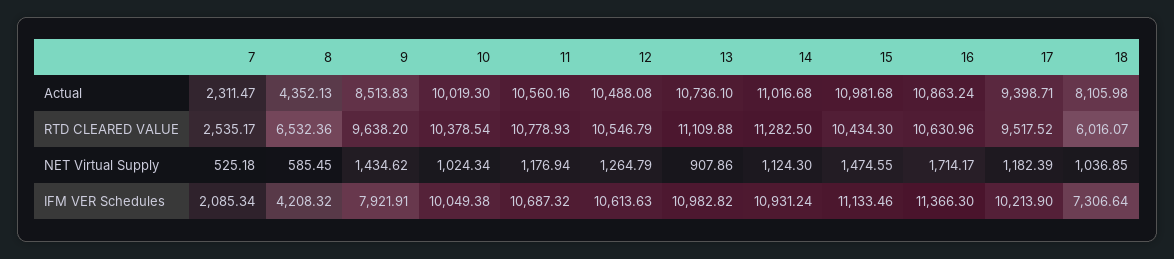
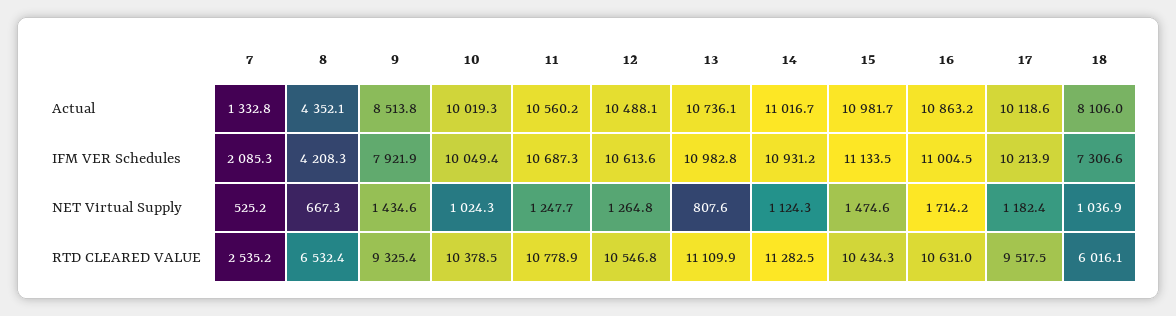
7, Actual: 2311.47 -> 1332.8
17, Actual: 9398.71 -> 10118.6
9, RTD CLEARED VALUE: 9638.2 -> 9325.4
8, NET Virtual Supply: 585.45 -> 667.3
11, NET Virtual Supply: 1176.94 -> 1247.7
13, NET Virtual Supply: 907.86 -> 807.6
16, IFM VER Schedules: 11366.3 -> 11004.5

